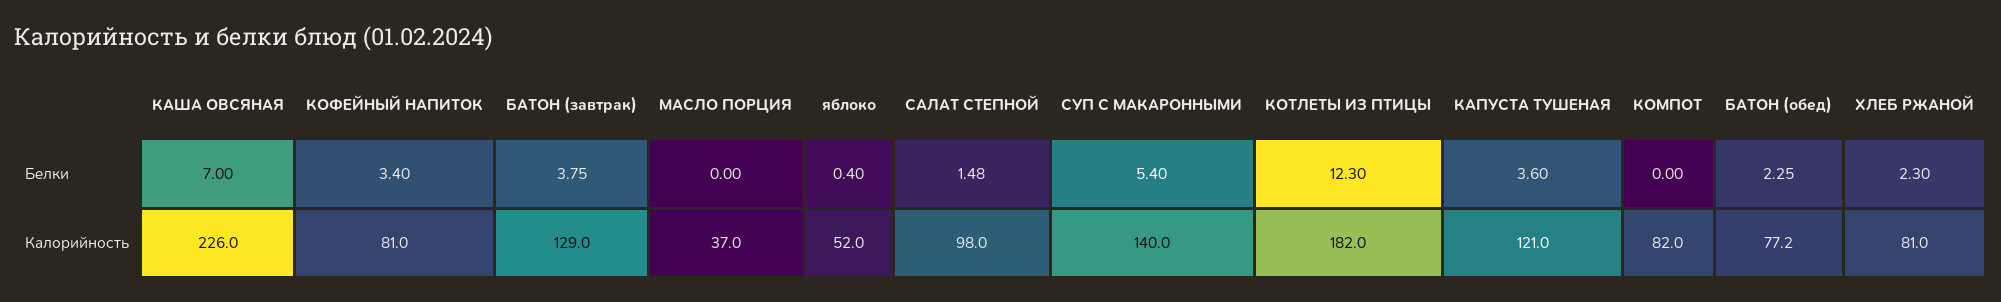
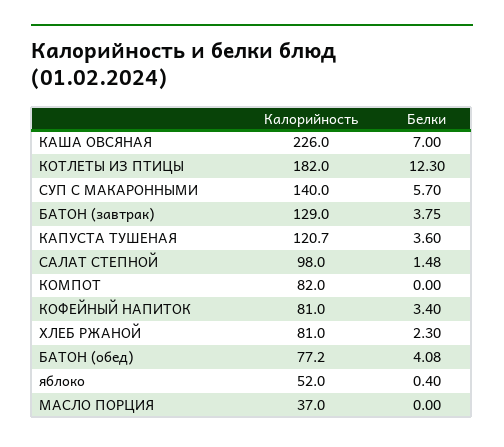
СУП С МАКАРОННЫМИ, Белки: 5.4 -> 5.7
БАТОН (обед), Белки: 2.25 -> 4.08
КАПУСТА ТУШЕНАЯ, Калорийность: 121 -> 120.7

